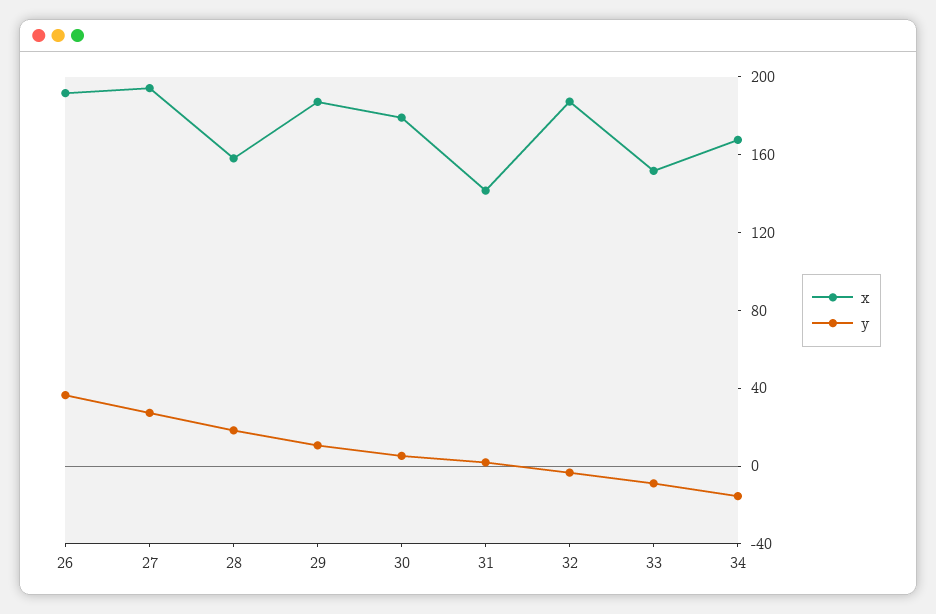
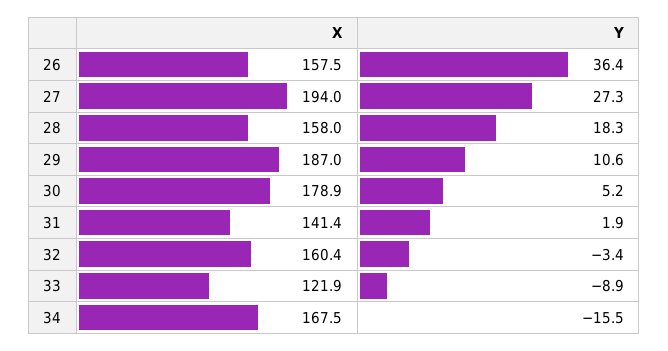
x, 26: 190 -> 157.5
x, 32: 190 -> 160.4
x, 33: 150 -> 121.9

